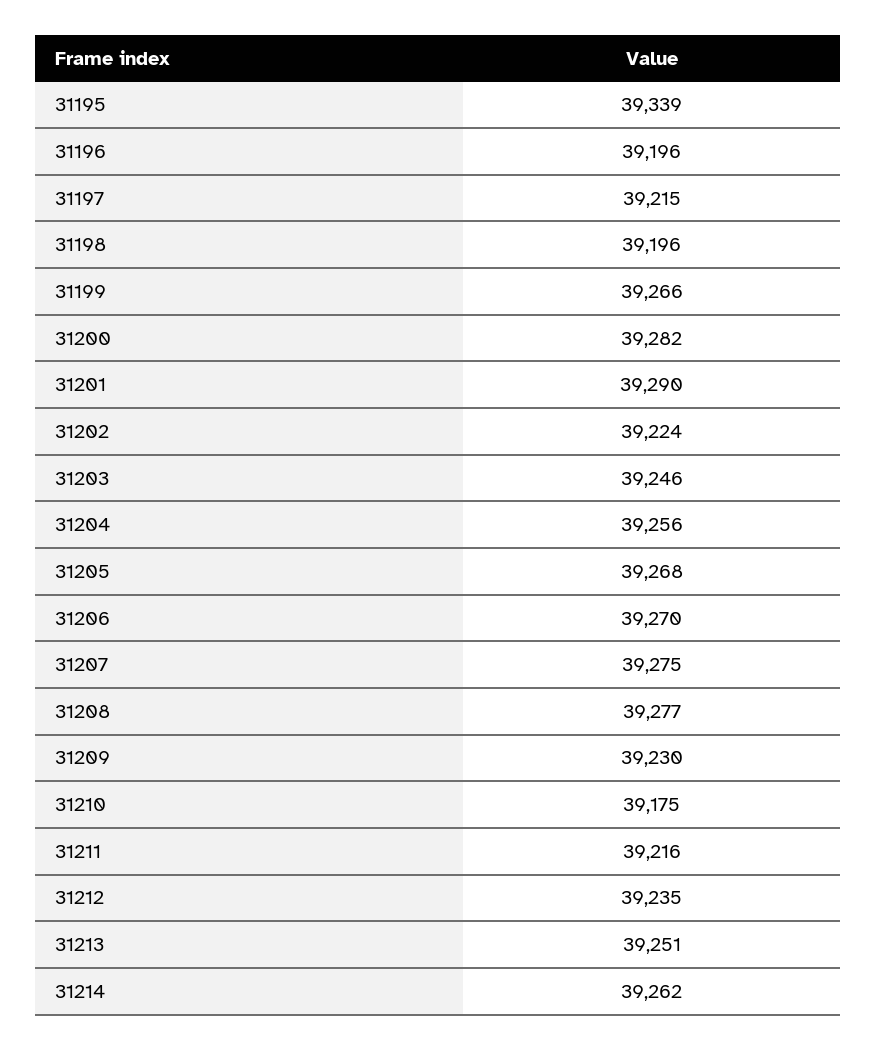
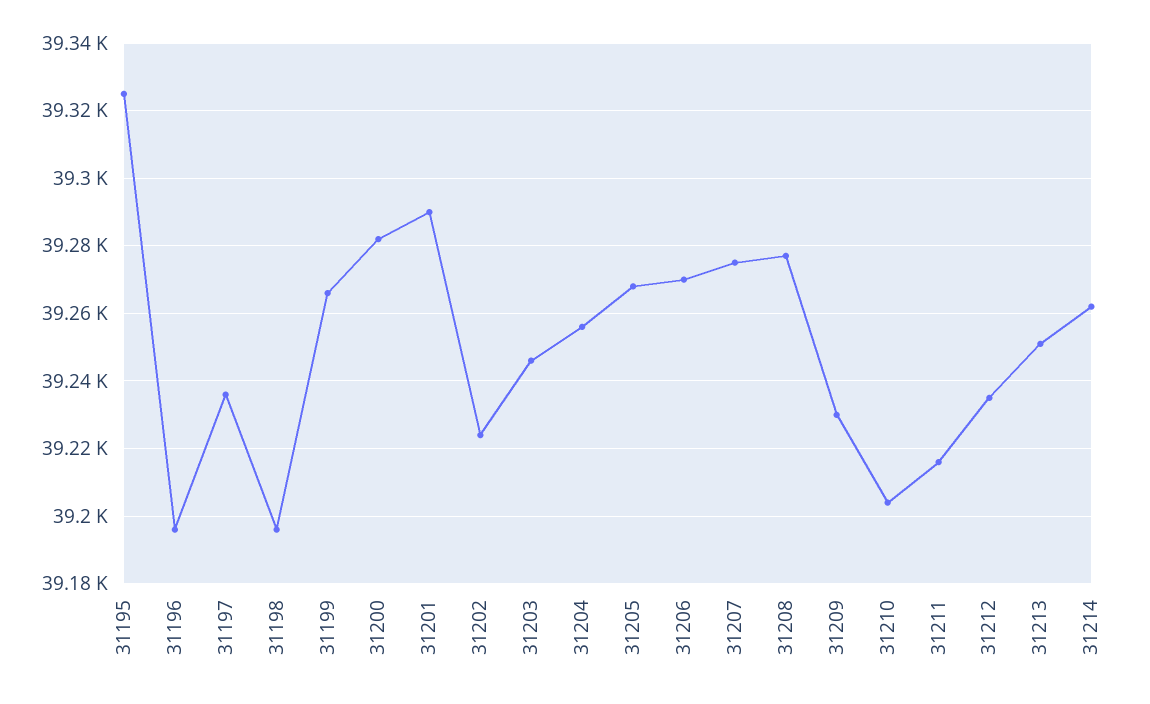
31195: 39339 -> 39325
31197: 39215 -> 39235
31210: 39175 -> 39205

